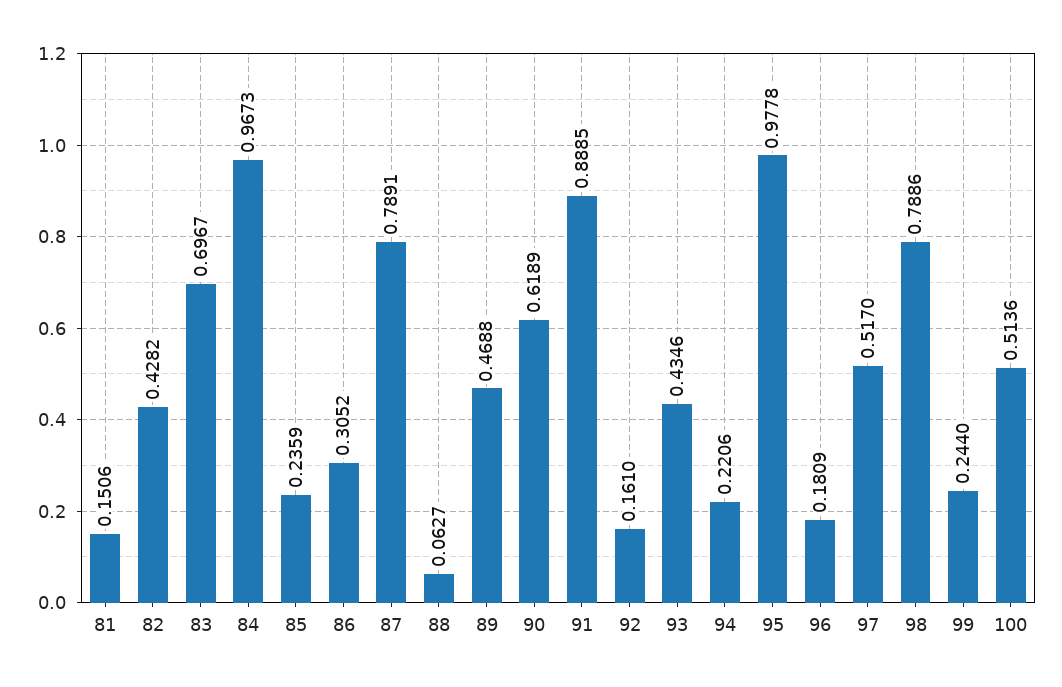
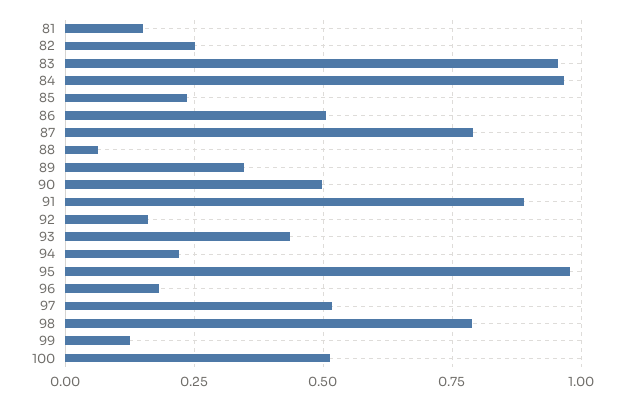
82: 0.4282 -> 0.25
83: 0.6967 -> 0.95
86: 0.3052 -> 0.5
89: 0.4688 -> 0.35
90: 0.6189 -> 0.5
99: 0.244 -> 0.125

